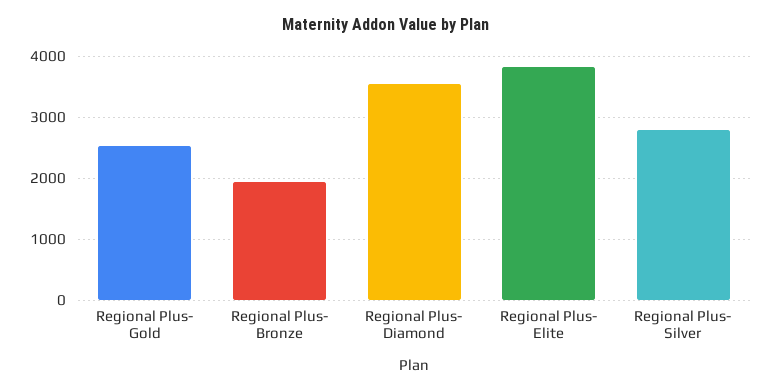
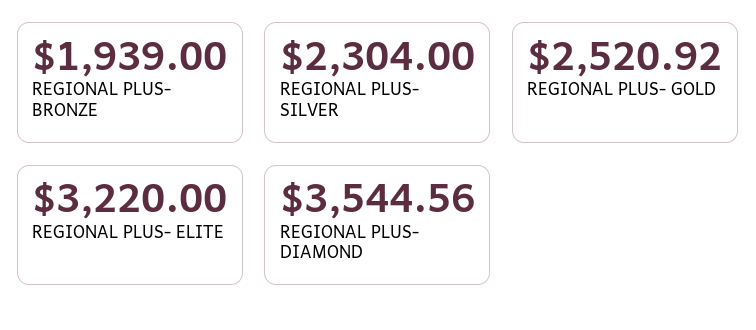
Regional Plus- Elite: 3800 -> 3220
Regional Plus- Silver: 2800 -> 2304

